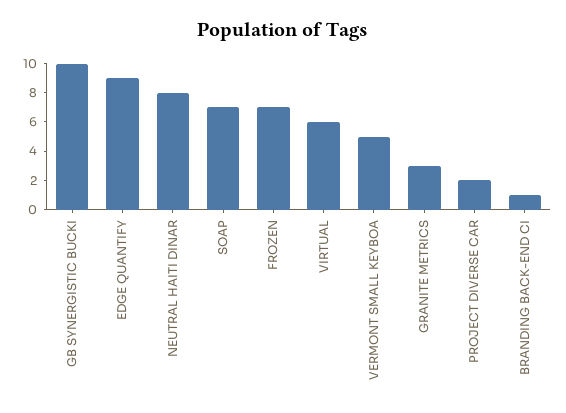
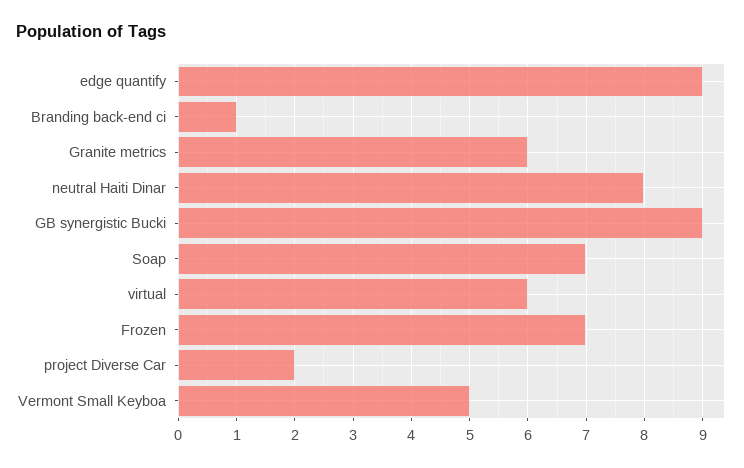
GB SYNERGISTIC BUCKI: 10 -> 9
GRANITE METRICS: 3 -> 6

